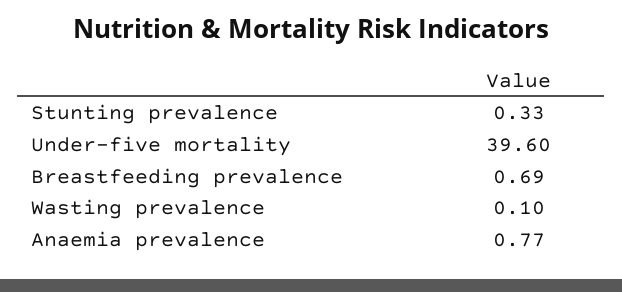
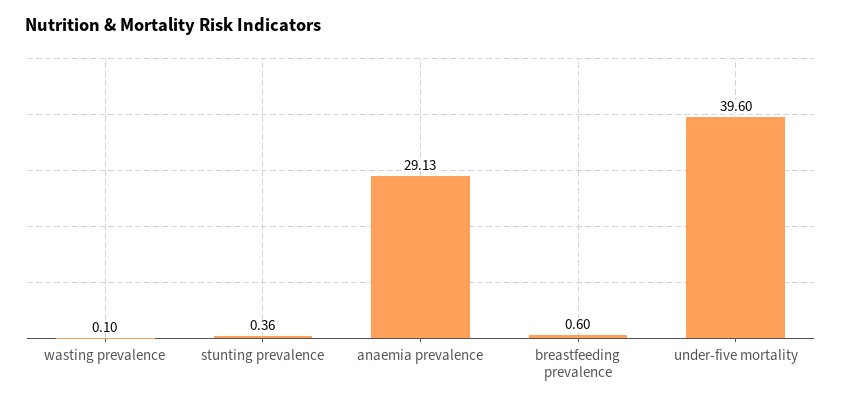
Stunting prevalence: 0.33 -> 0.36
Breastfeeding prevalence: 0.69 -> 0.6
Anaemia prevalence: 0.77 -> 29.13

